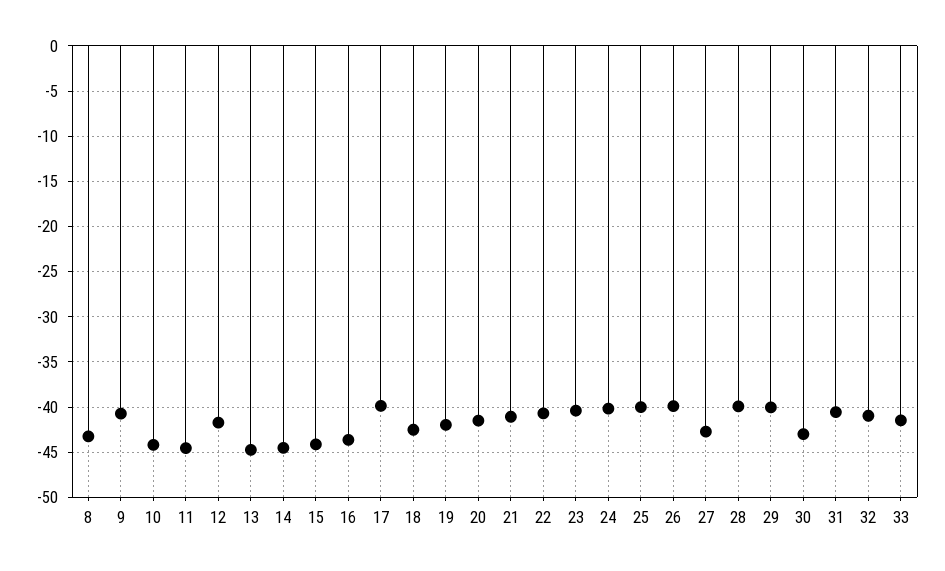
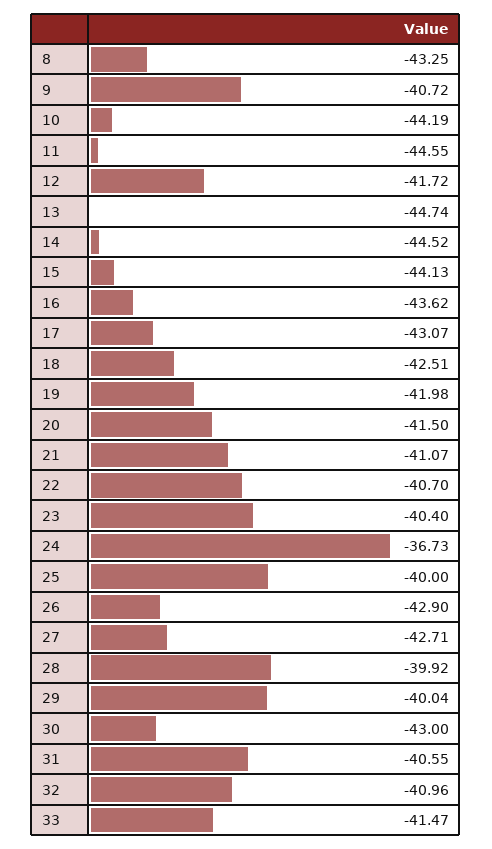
17: -40 -> -43.07
24: -40 -> -36.73
26: -40 -> -42.9

